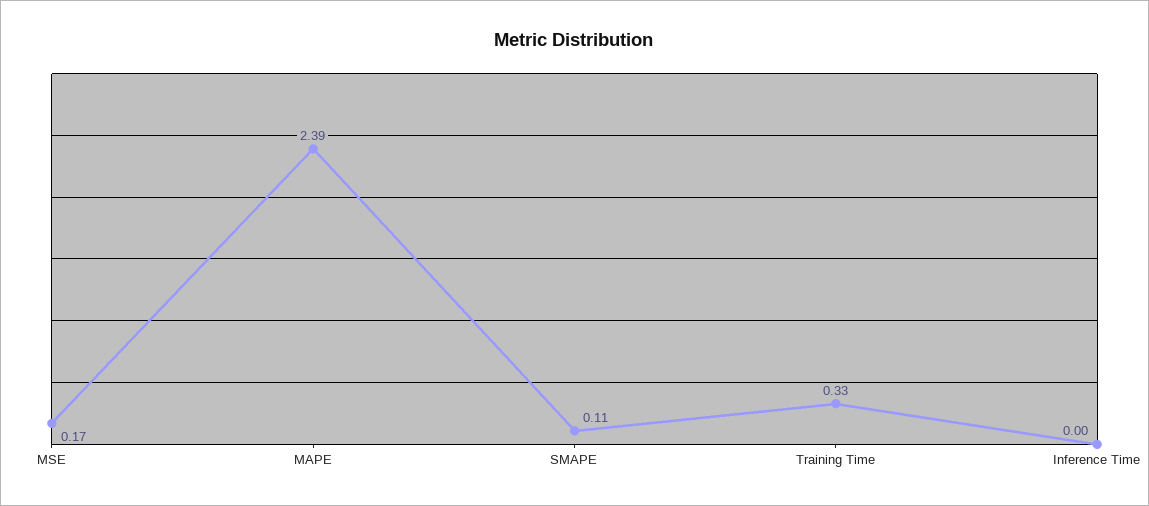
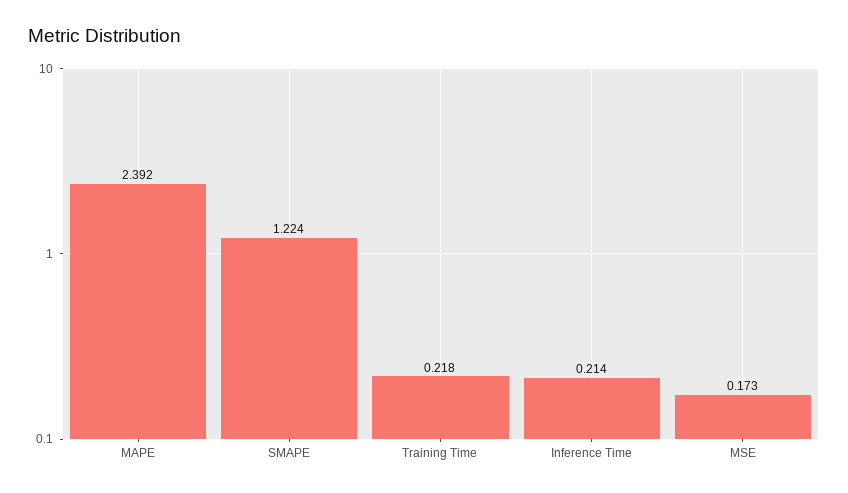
SMAPE: 0.11 -> 1.224
Training Time: 0.33 -> 0.218
Inference Time: 0 -> 0.214

